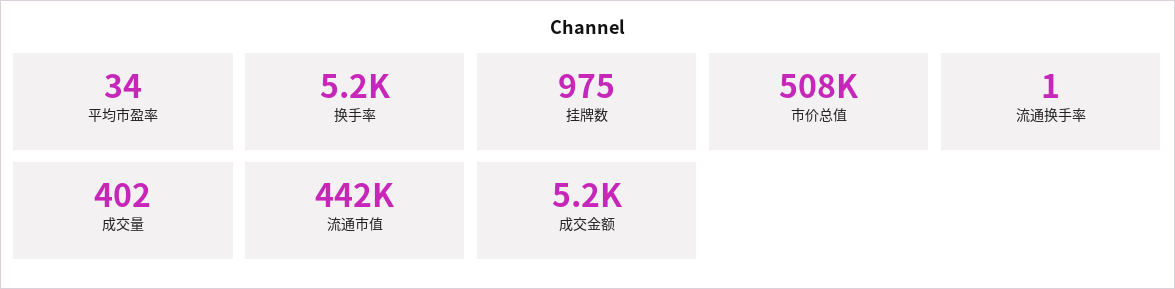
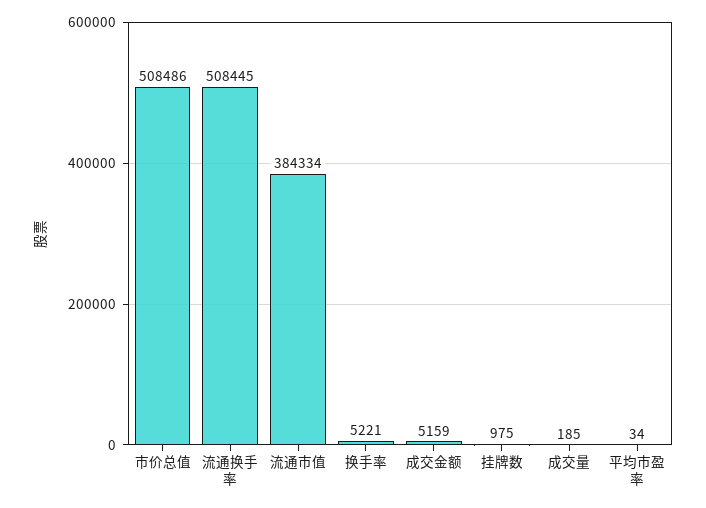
流通换手率: 1 -> 508445
成交量: 402 -> 185
流通市值: 442000 -> 384334

